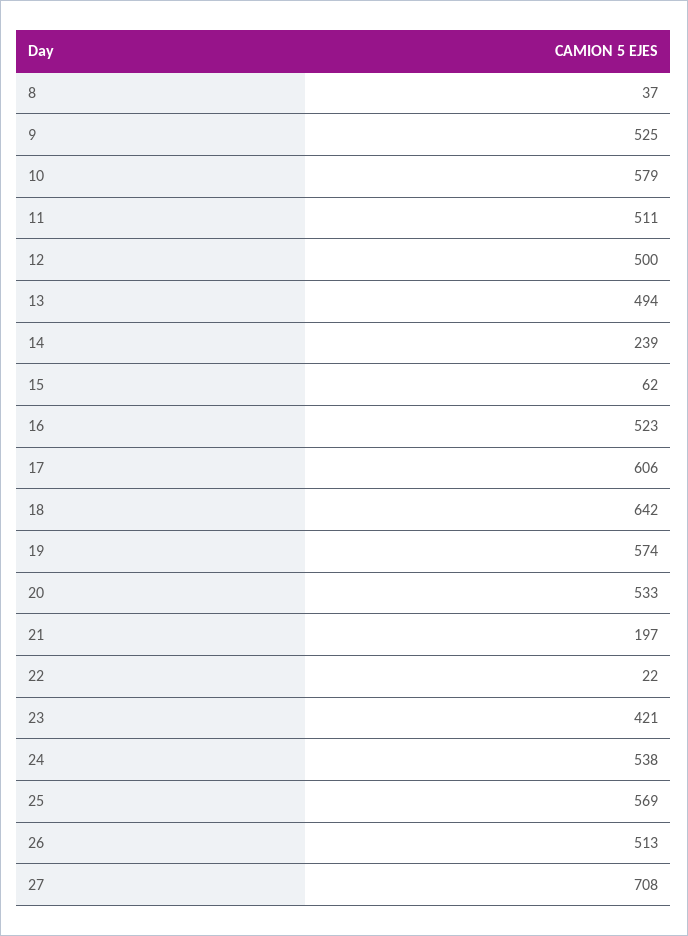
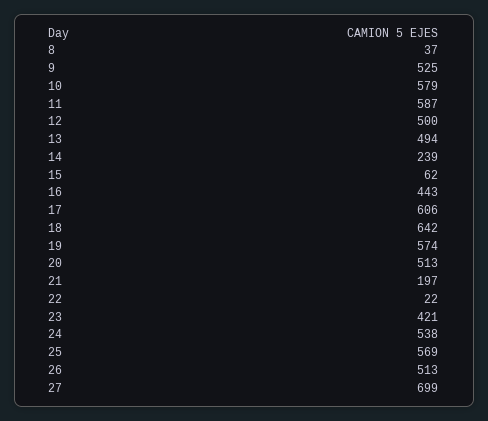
11: 511 -> 587
16: 523 -> 443
20: 533 -> 513
27: 708 -> 699

